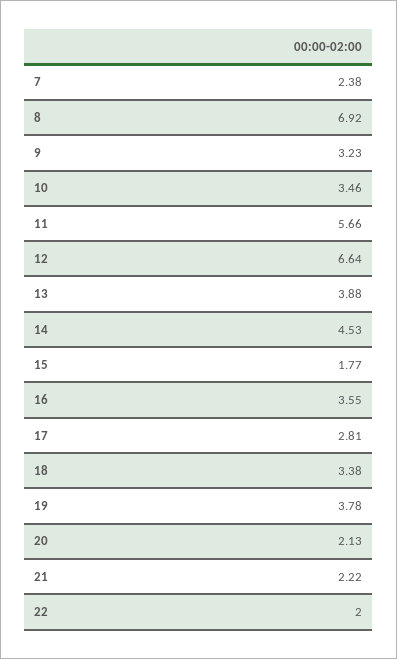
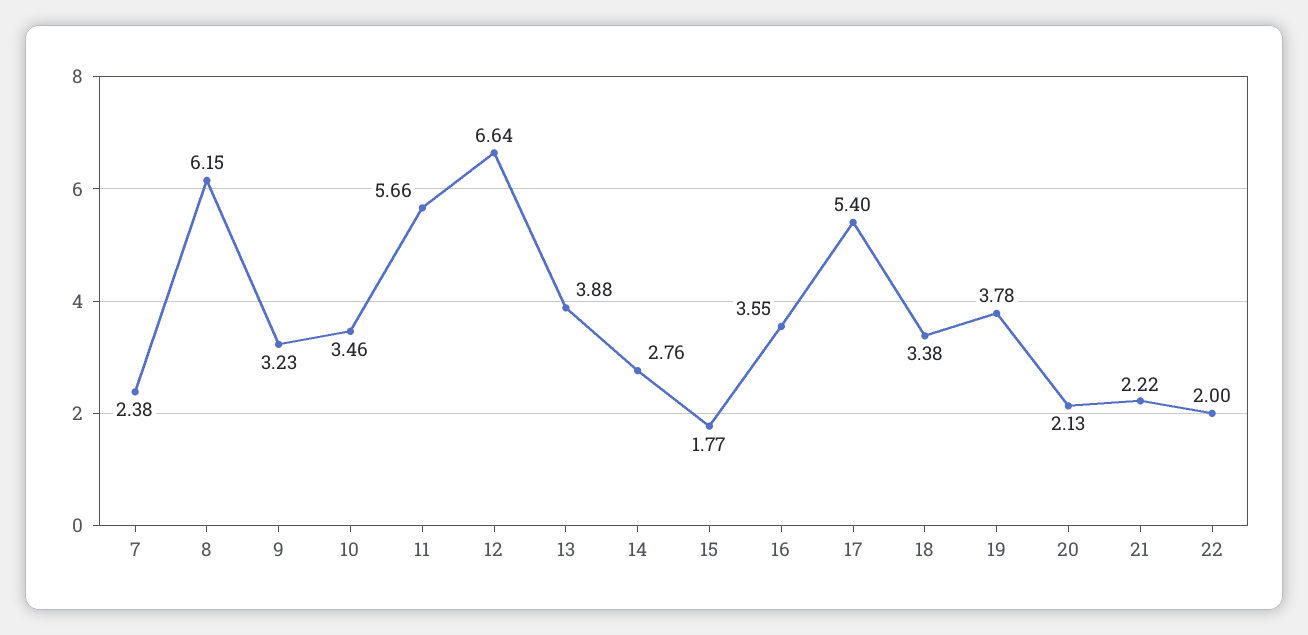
8: 6.92 -> 6.15
14: 4.53 -> 2.76
17: 2.81 -> 5.4

